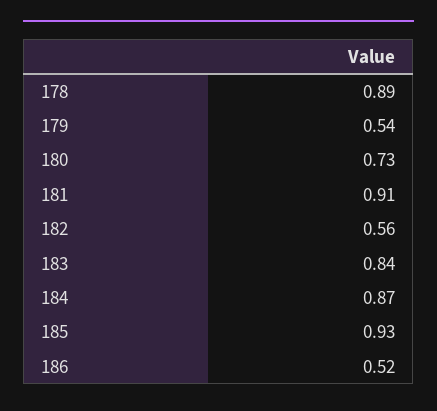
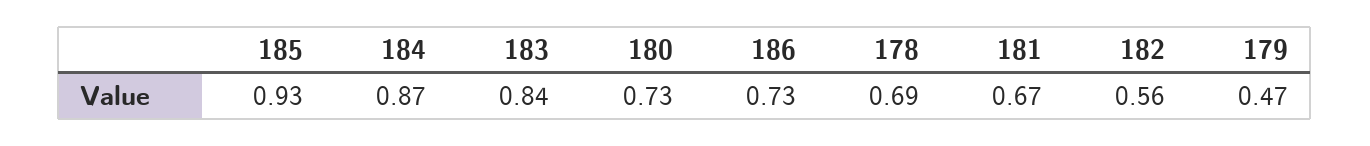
178: 0.89 -> 0.69
179: 0.54 -> 0.47
181: 0.91 -> 0.67
186: 0.52 -> 0.73

